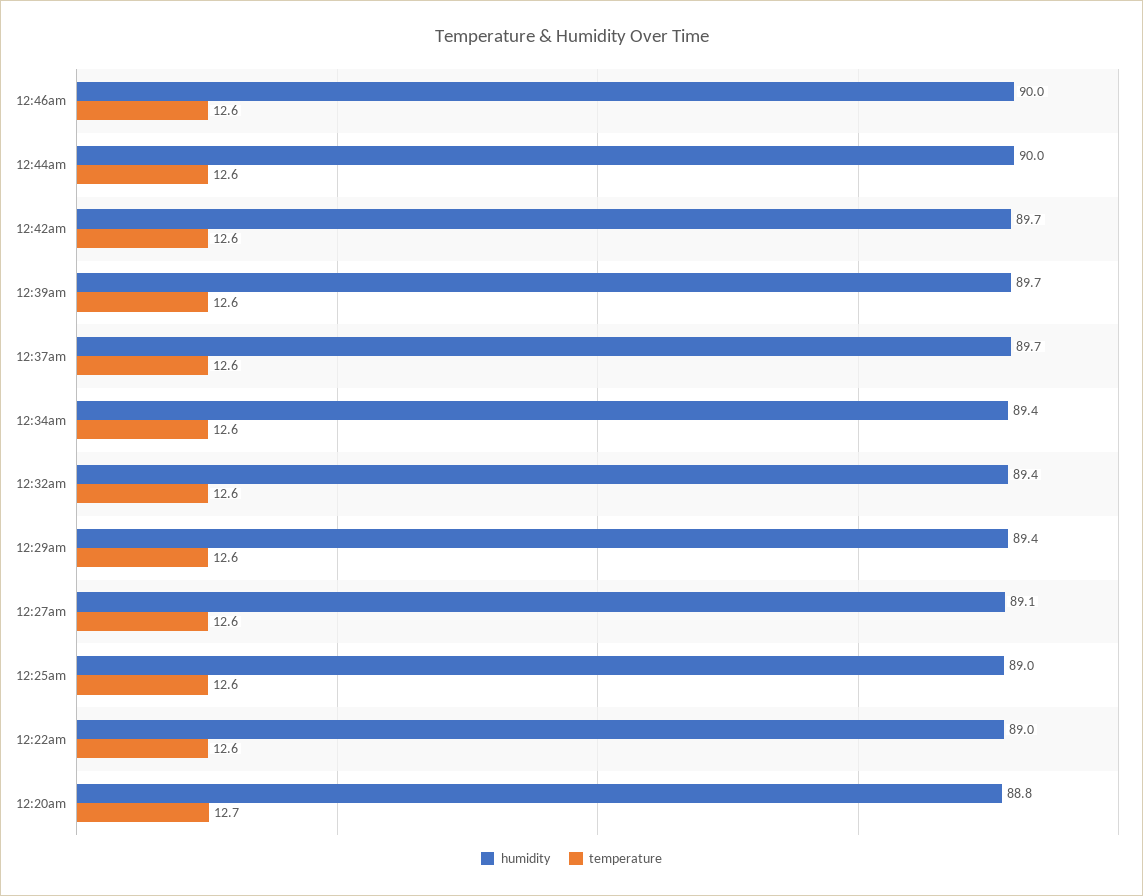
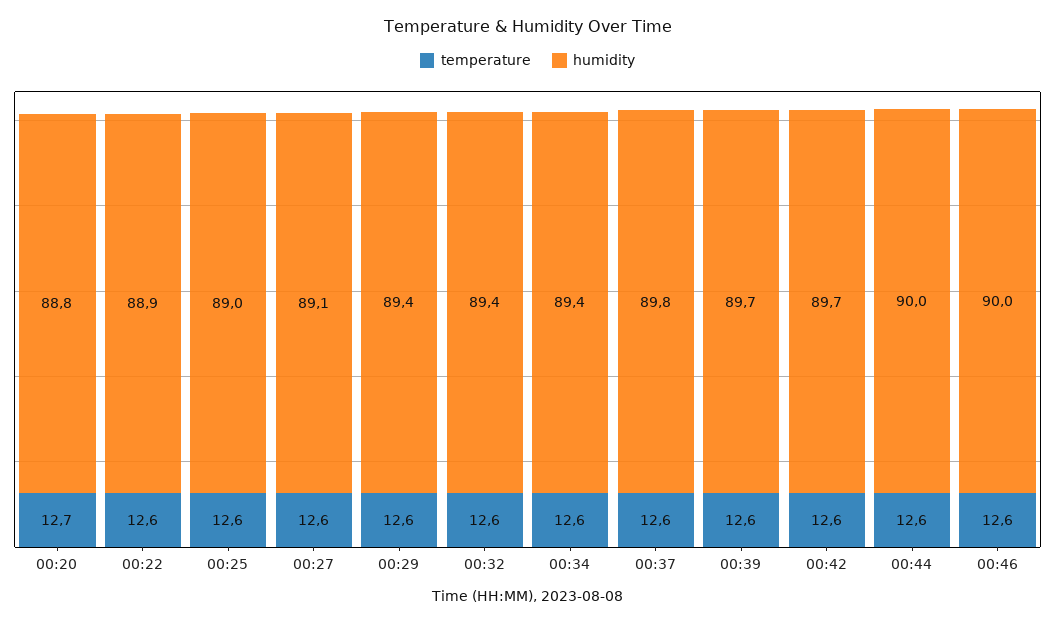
humidity, 12:37am: 89.7 -> 89.8
humidity, 12:22am: 89 -> 88.9

